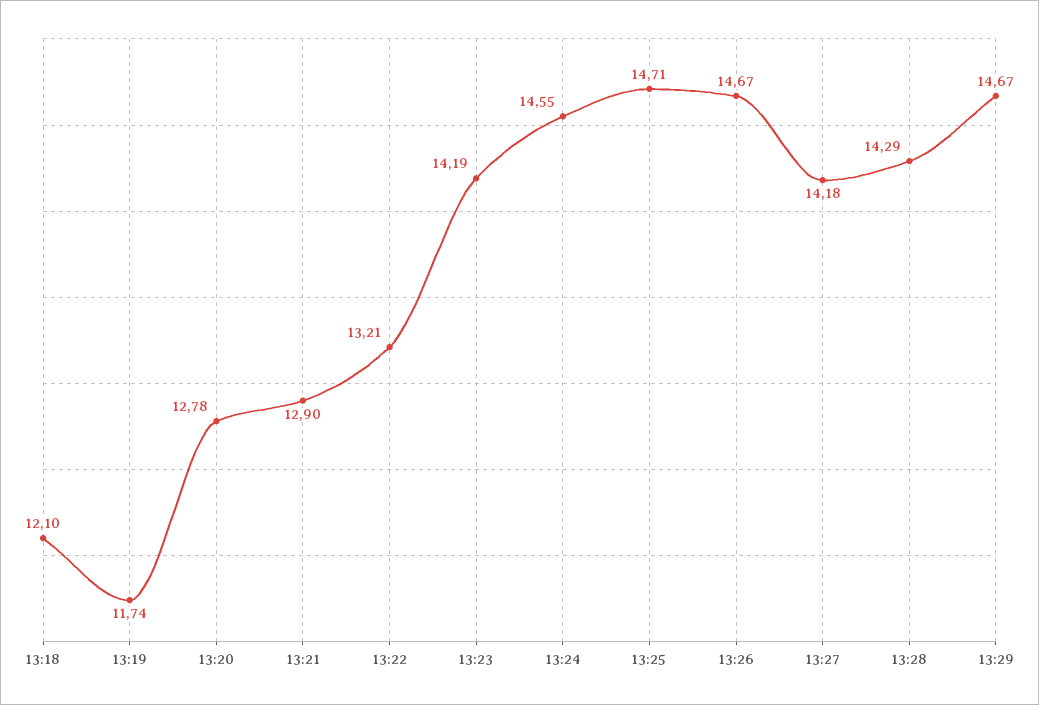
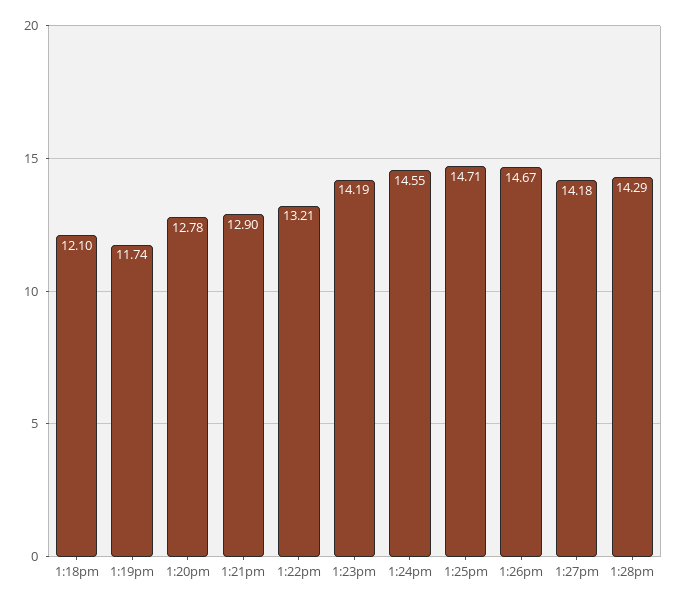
13:29: 14.67 -> none

